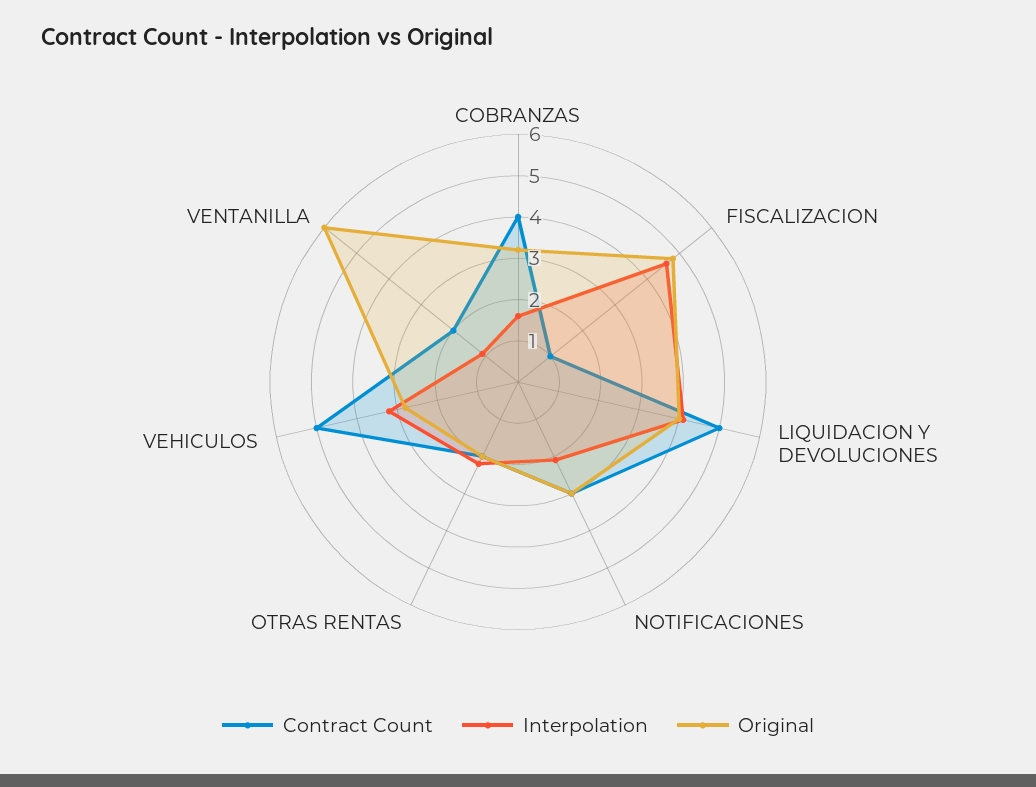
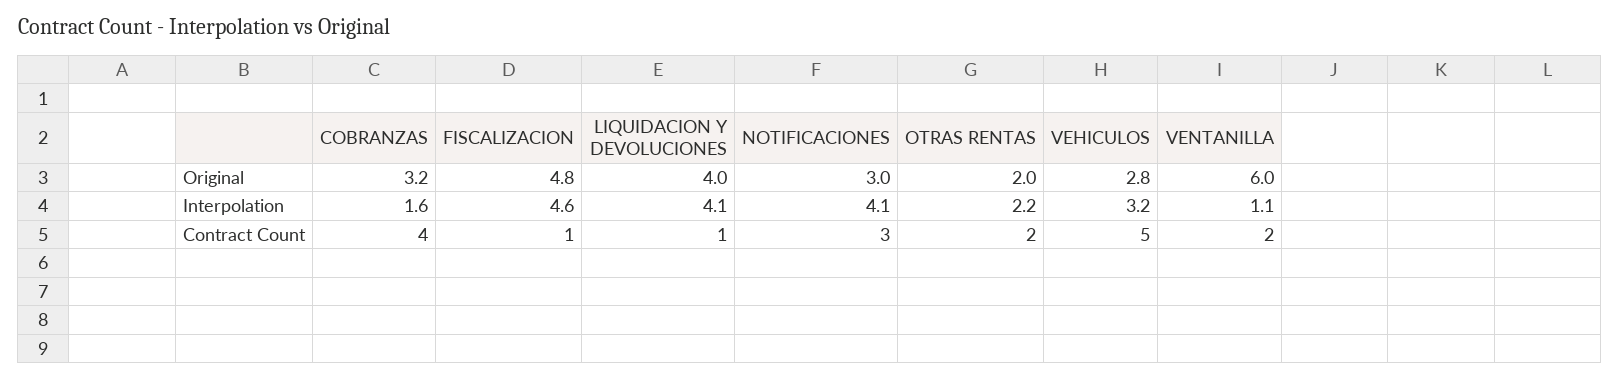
Contract Count, LIQUIDACION Y DEVOLUCIONES: 5 -> 1
Interpolation, NOTIFICACIONES: 2 -> 4.1

